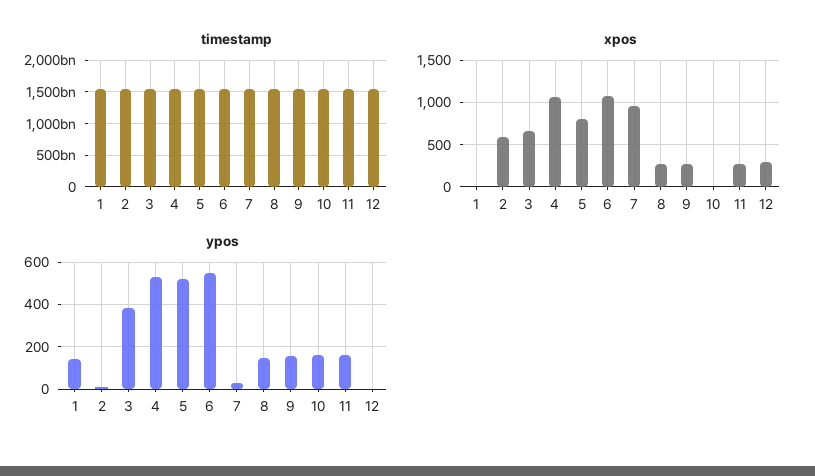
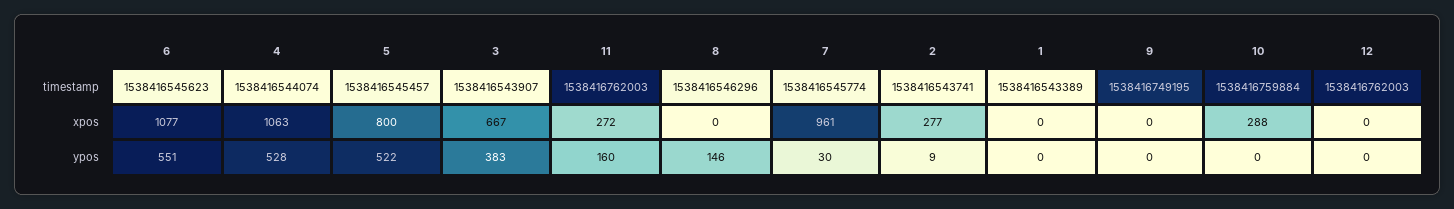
xpos, 2: 600 -> 277
xpos, 8: 300 -> 0
xpos, 9: 300 -> 0
xpos, 10: 0 -> 288
xpos, 12: 300 -> 0
ypos, 1: 150 -> 0
ypos, 9: 150 -> 0
ypos, 10: 150 -> 0

